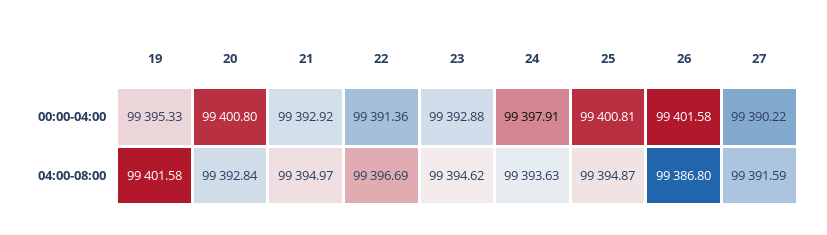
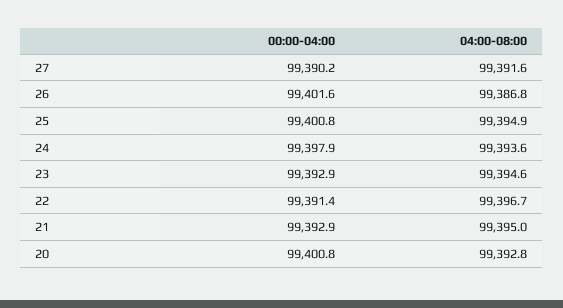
19, 00:00-04:00: 99395.33 -> none
19, 04:00-08:00: 99401.58 -> none

